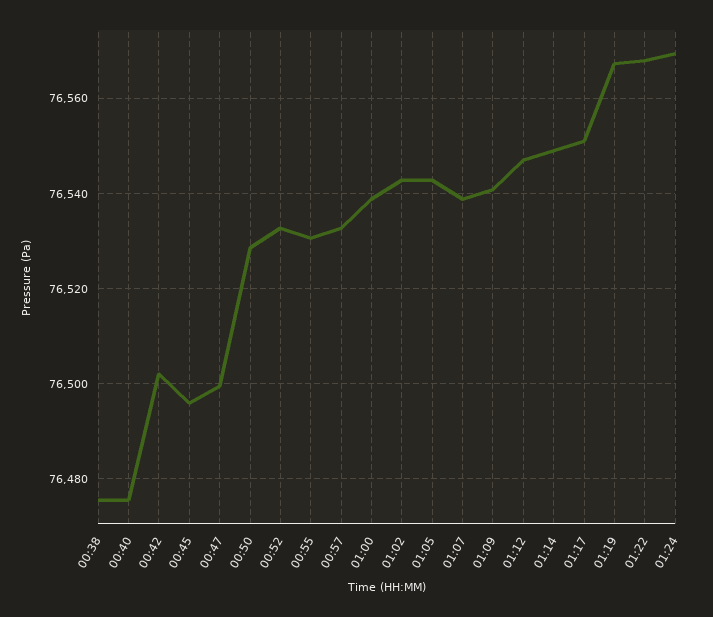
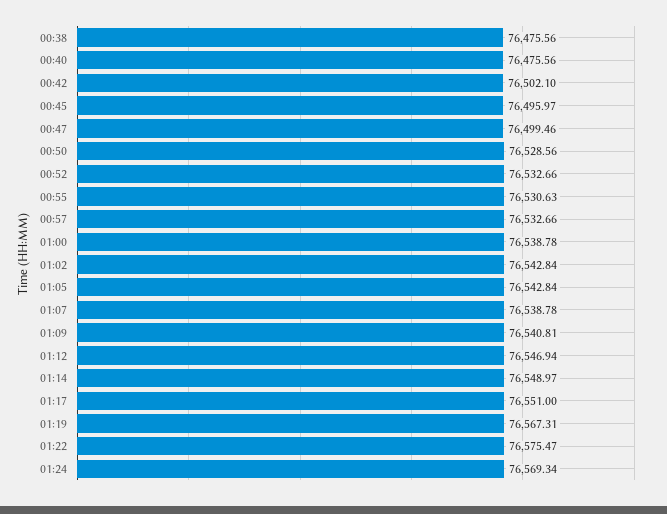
01:22: 76568 -> 76575.47

